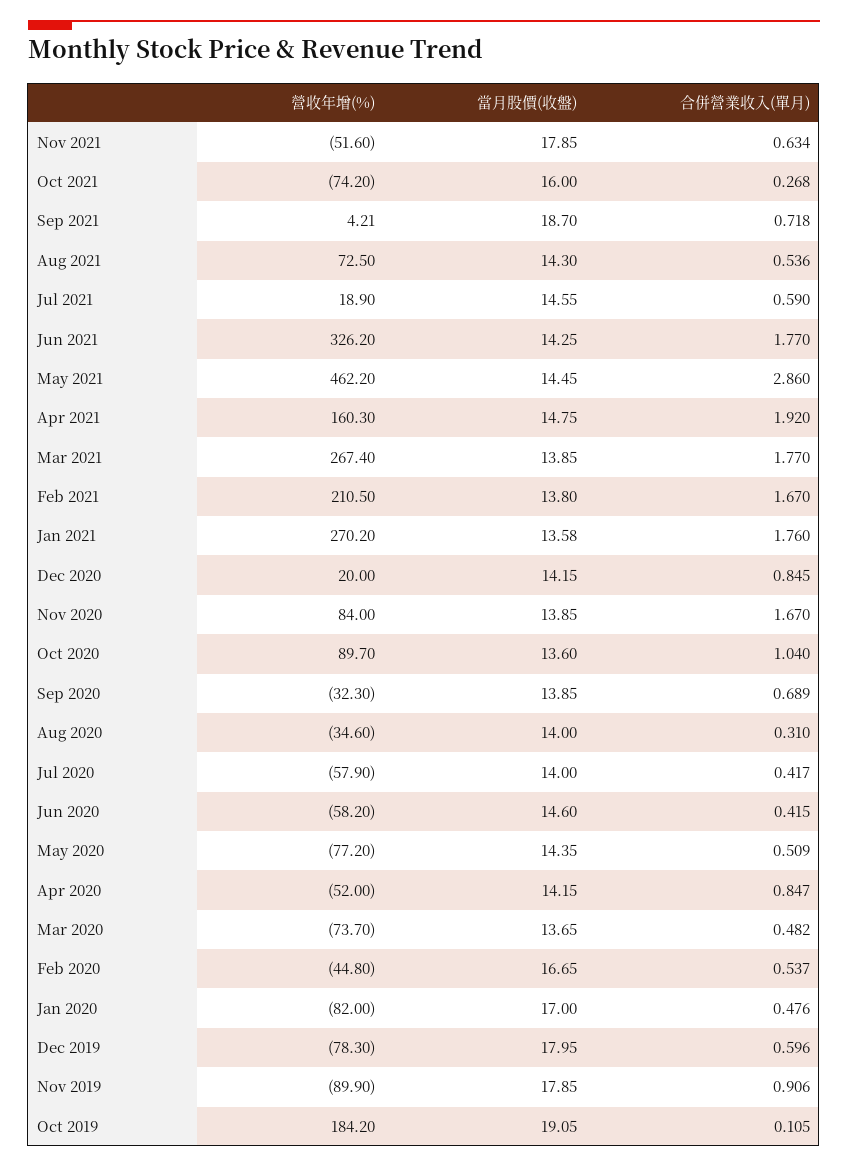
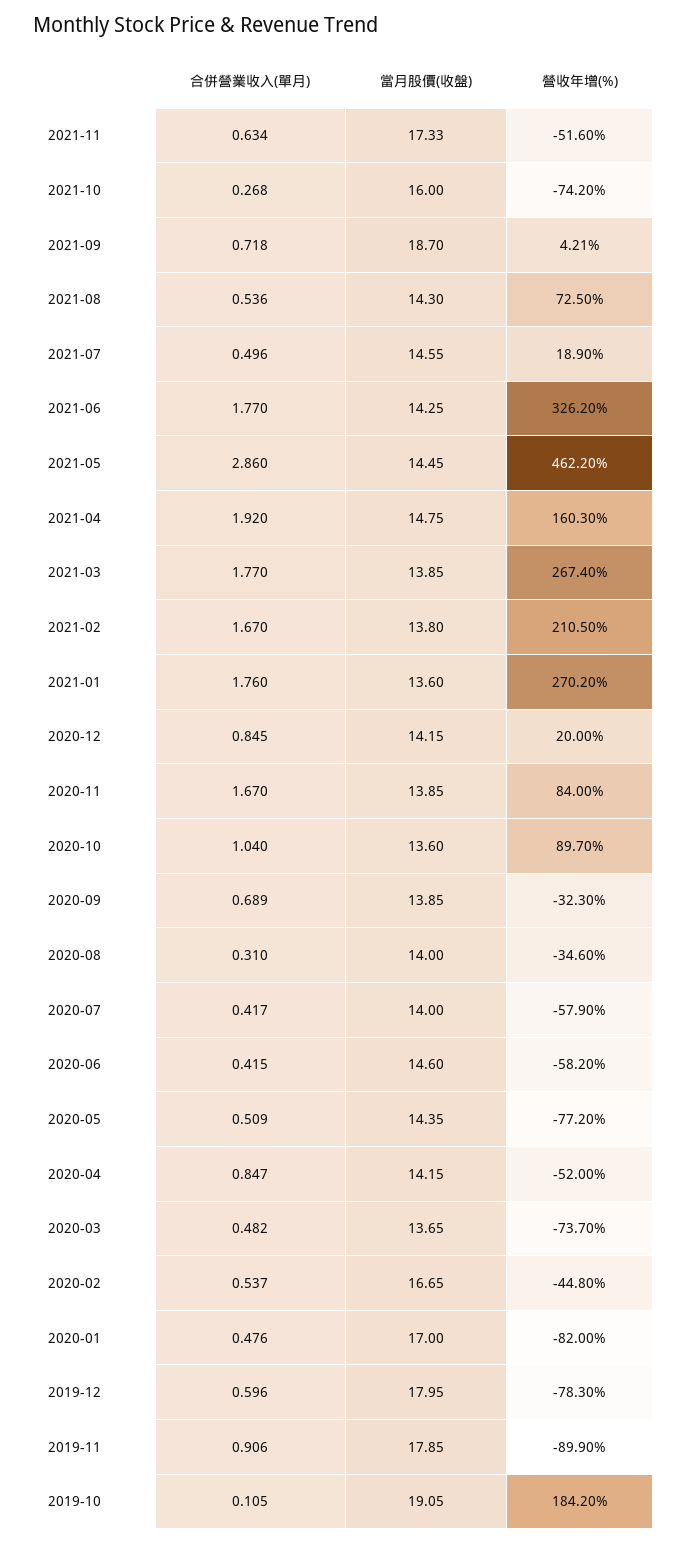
當月股價(收盤), Nov 2021: 17.85 -> 17.33
合併營業收入(單月), Jul 2021: 0.59 -> 0.496
當月股價(收盤), Jan 2021: 13.58 -> 13.6

